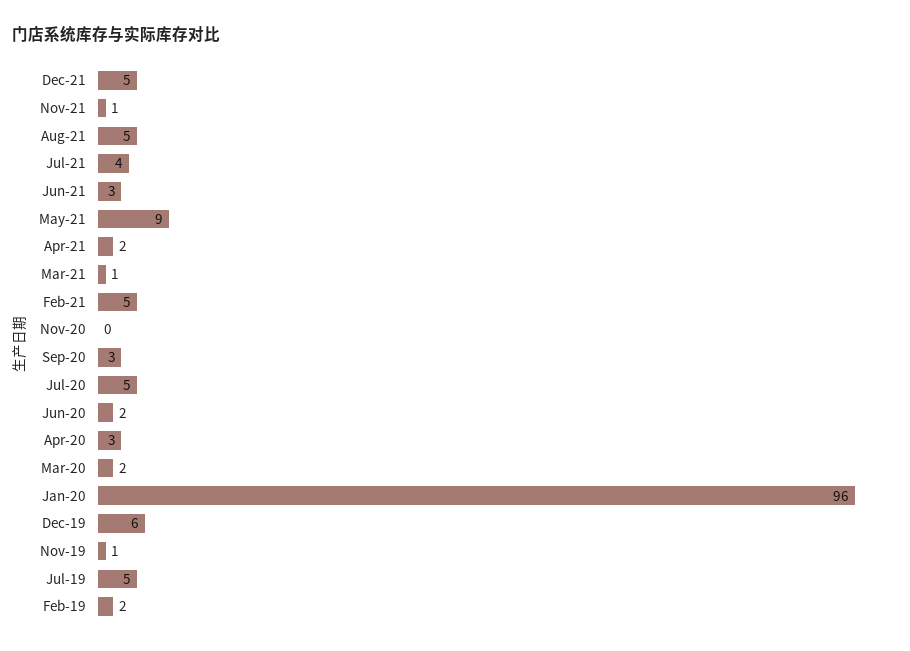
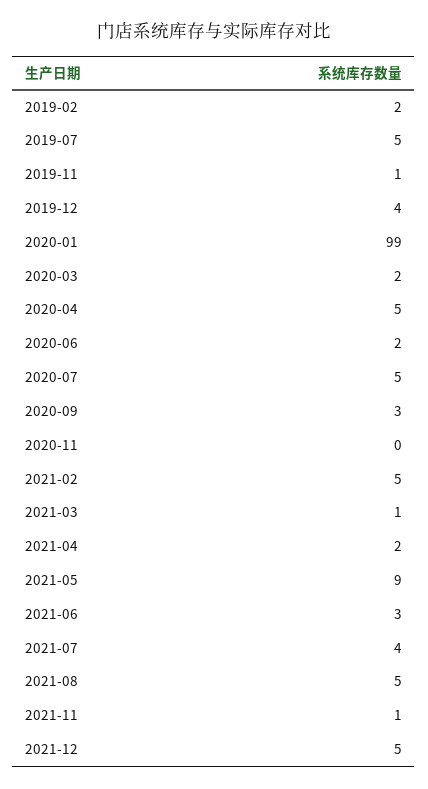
Apr-20: 3 -> 5
Jan-20: 96 -> 99
Dec-19: 6 -> 4

